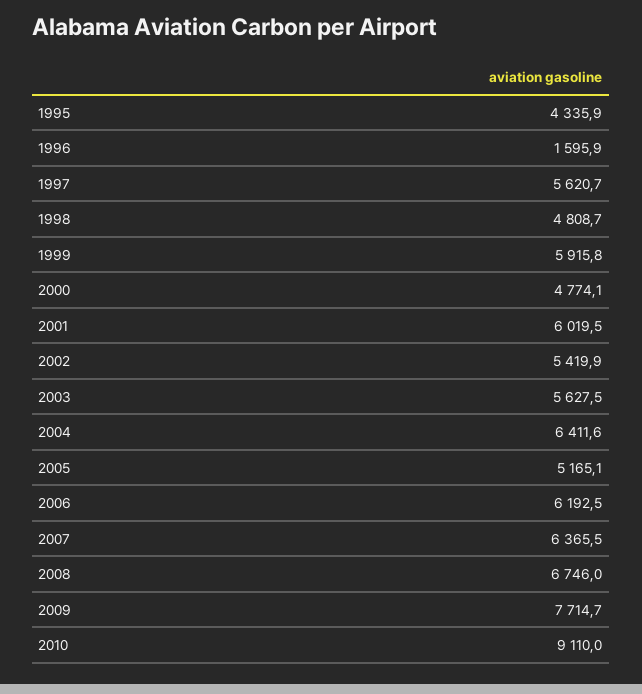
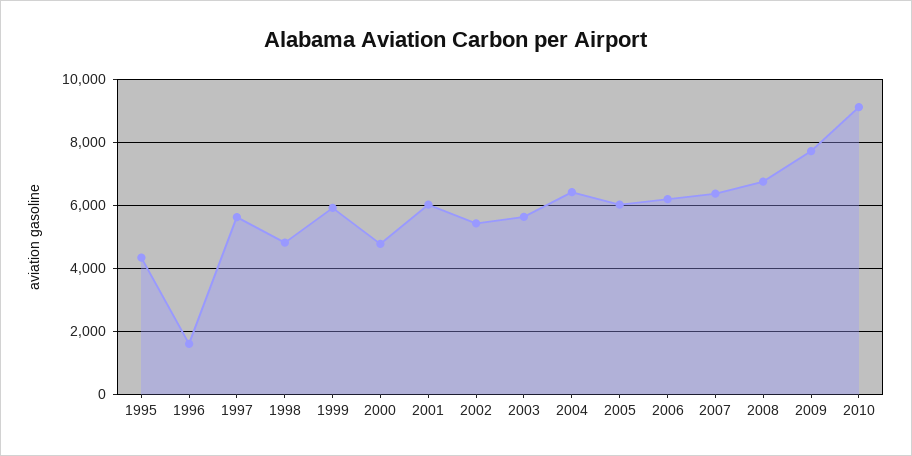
2005: 5165.1 -> 6000

